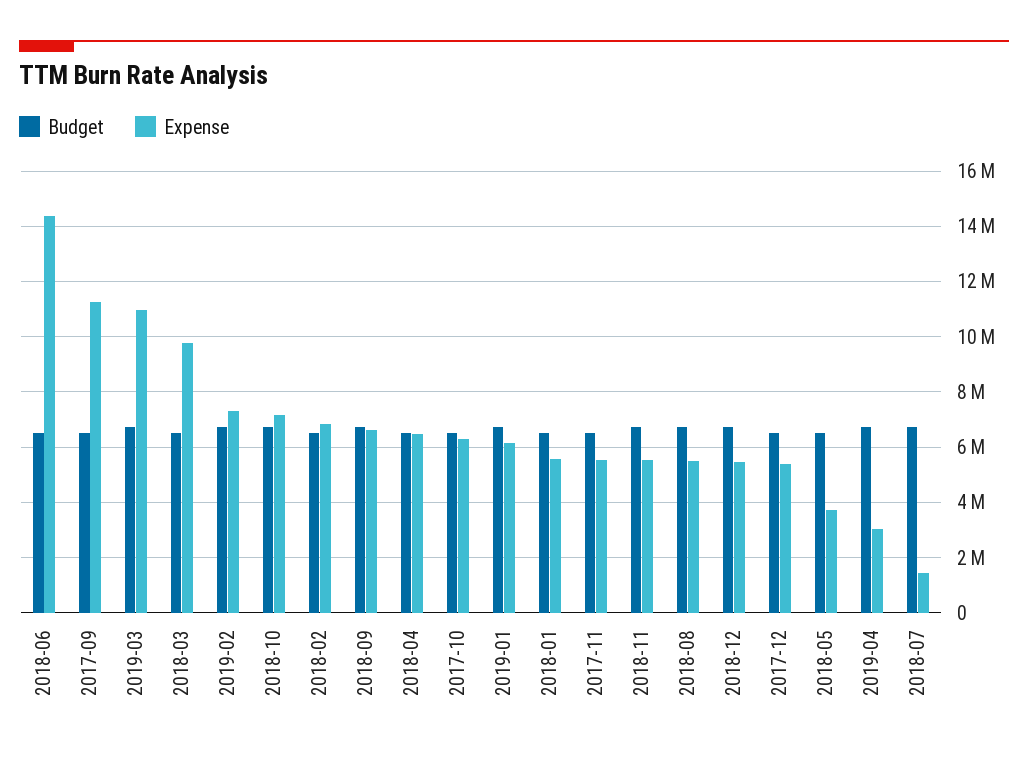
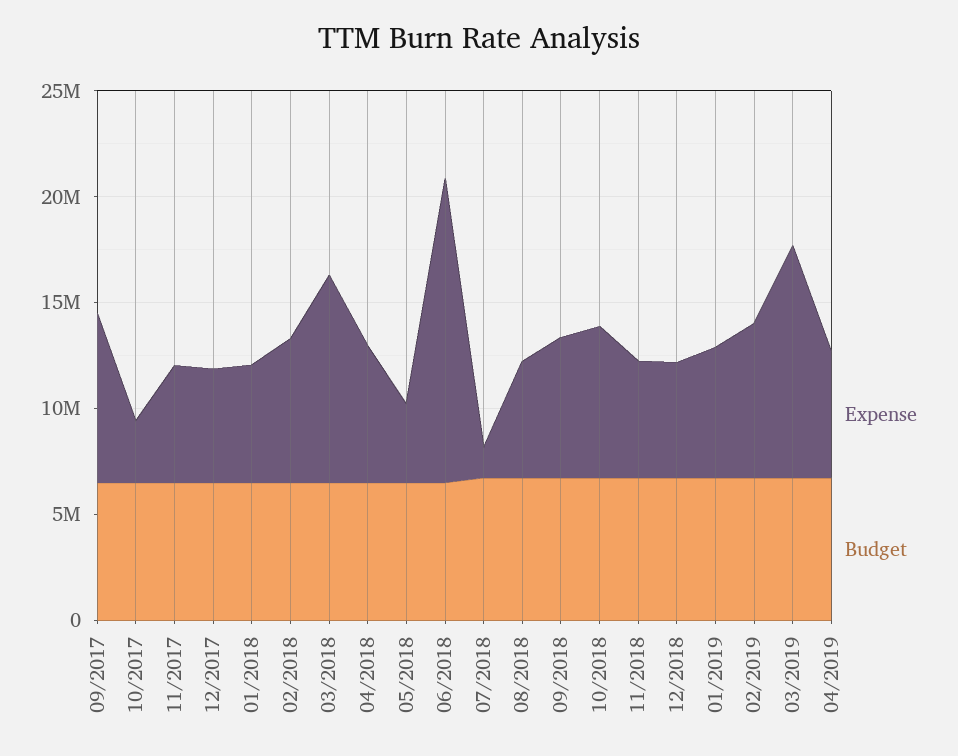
Expense, 2017-09: 11250000 -> 8000000
Expense, 2017-10: 6250000 -> 3000000
Expense, 2019-04: 3000000 -> 6000000

